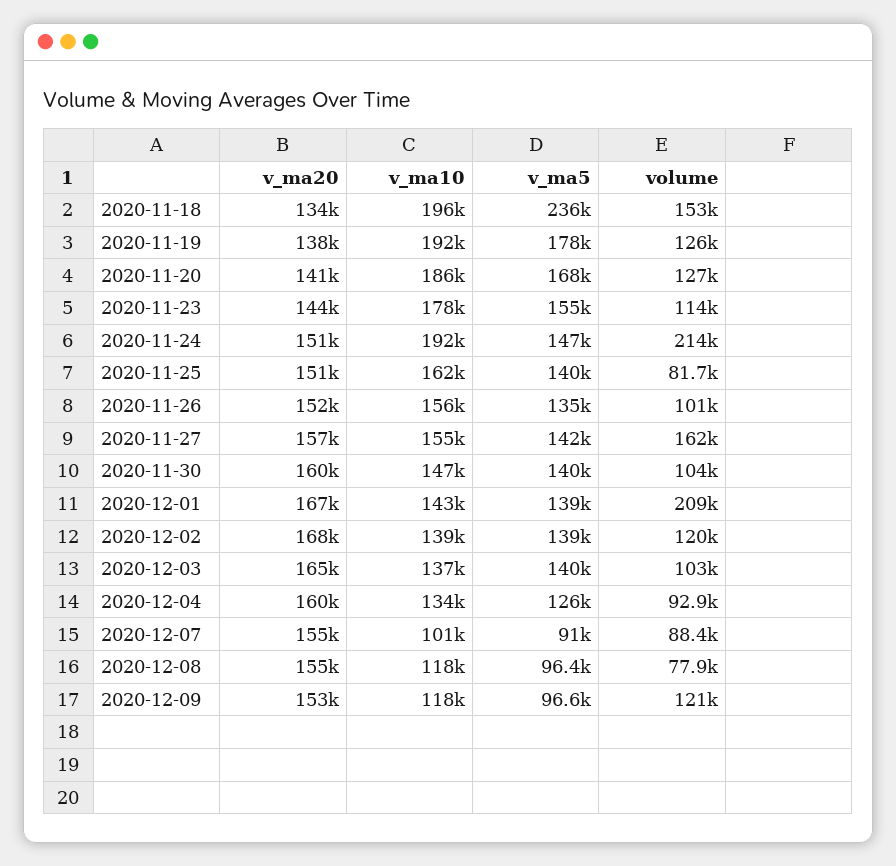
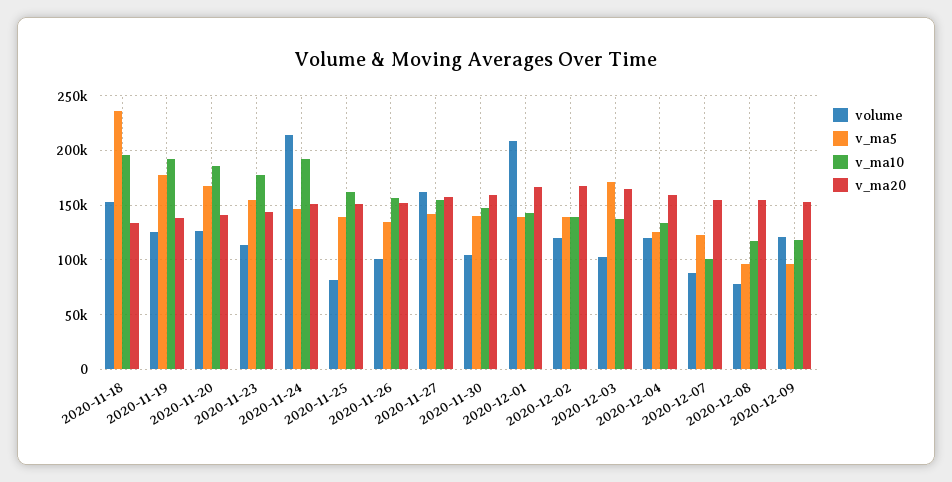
v_ma5, 2020-12-03: 140000 -> 170000
volume, 2020-12-04: 92900 -> 120000
v_ma5, 2020-12-07: 91000 -> 120000

